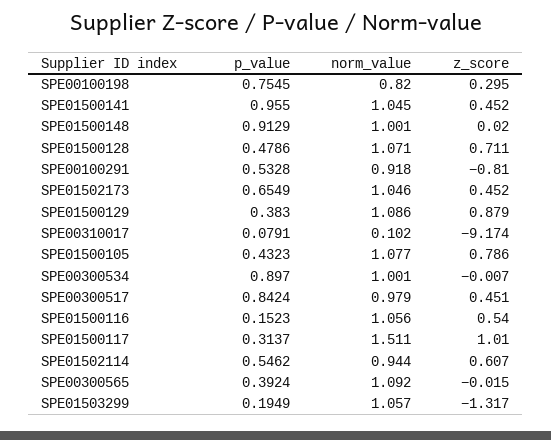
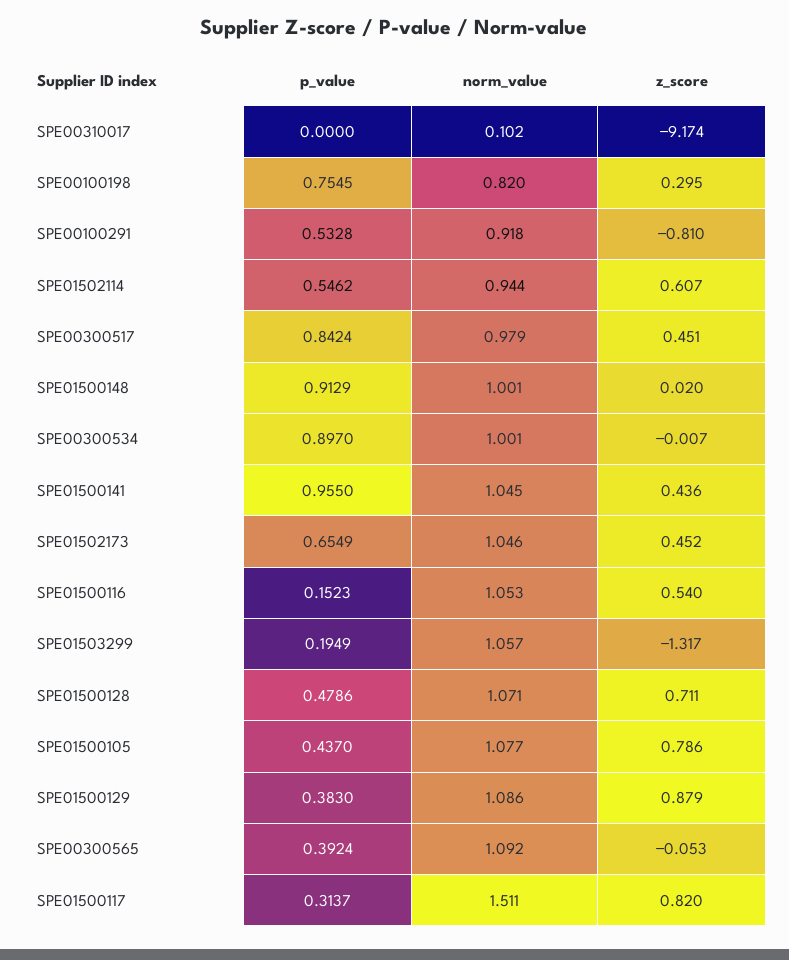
z_score, SPE01500141: 0.452 -> 0.436
p_value, SPE00310017: 0.0791 -> 0
p_value, SPE01500105: 0.4323 -> 0.437
norm_value, SPE01500116: 1.056 -> 1.053
z_score, SPE01500117: 1.01 -> 0.82
z_score, SPE00300565: -0.015 -> -0.053

